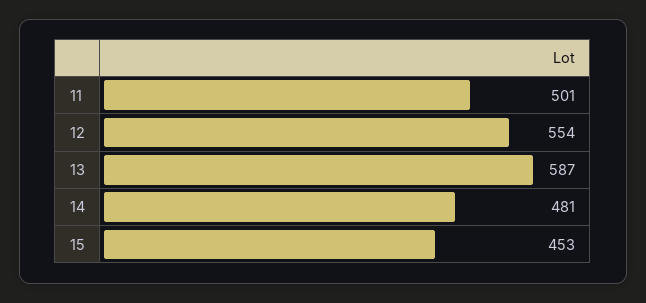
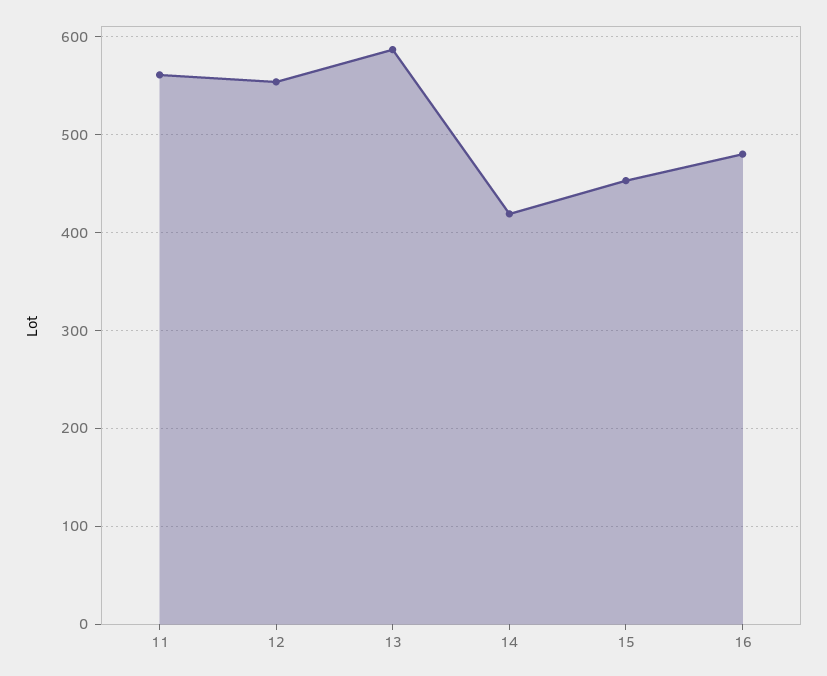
11: 501 -> 560
14: 481 -> 420
16: none -> 480

